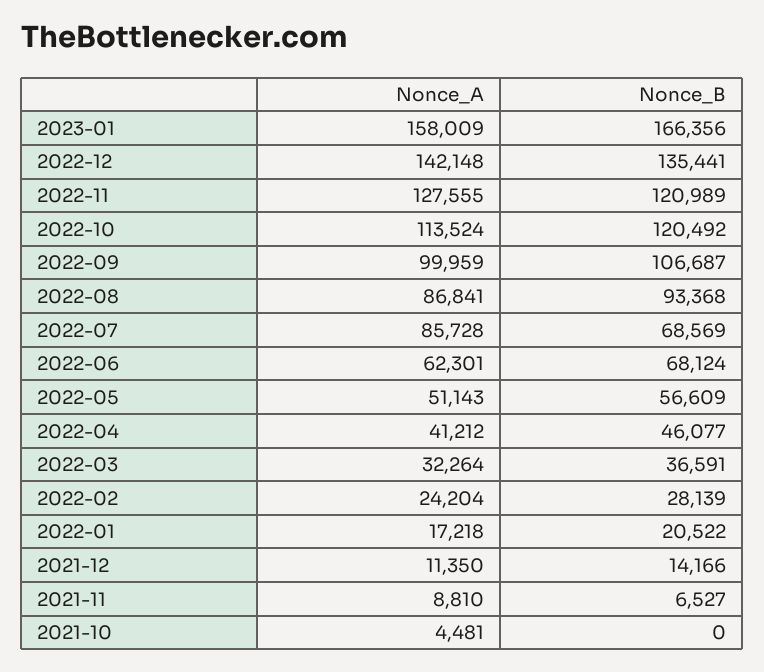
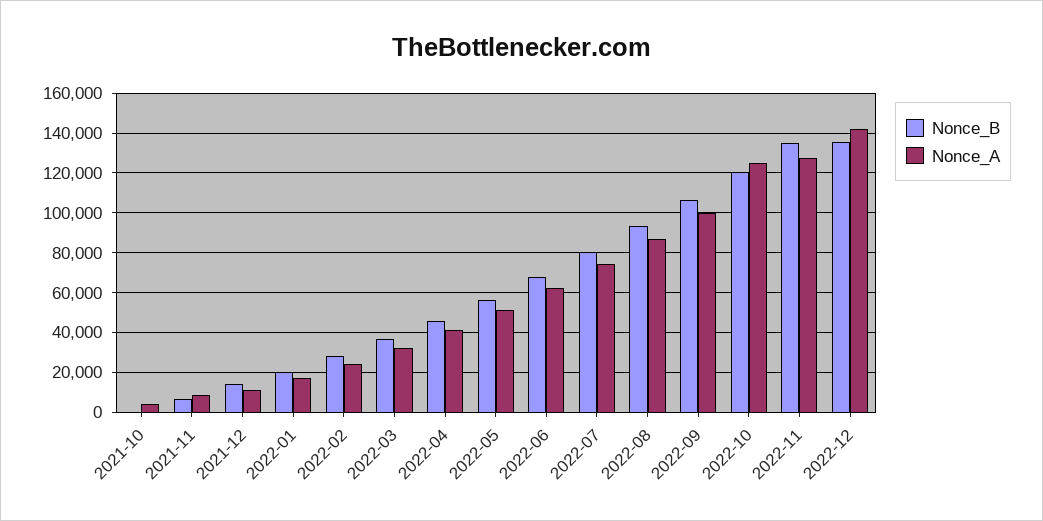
Nonce_A, 2023-01: 158009 -> none
Nonce_B, 2023-01: 166356 -> none
Nonce_B, 2022-11: 120989 -> 135000
Nonce_A, 2022-10: 113524 -> 125000
Nonce_A, 2022-07: 85728 -> 75000
Nonce_B, 2022-07: 68569 -> 80000

